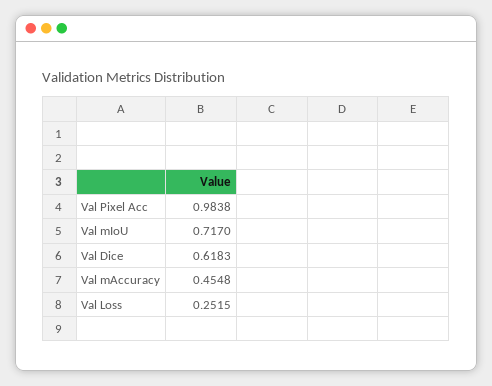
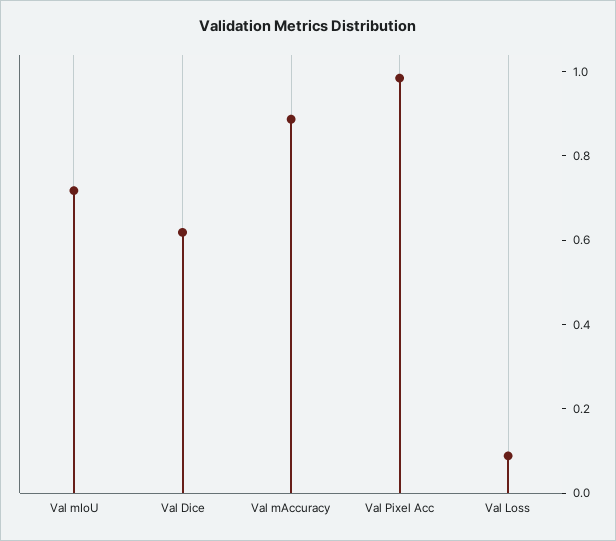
Val mAccuracy: 0.4548 -> 0.9
Val Loss: 0.2515 -> 0.1

